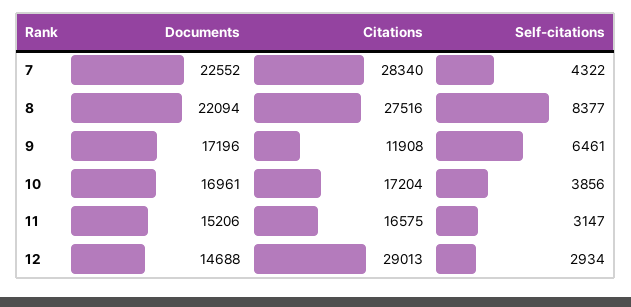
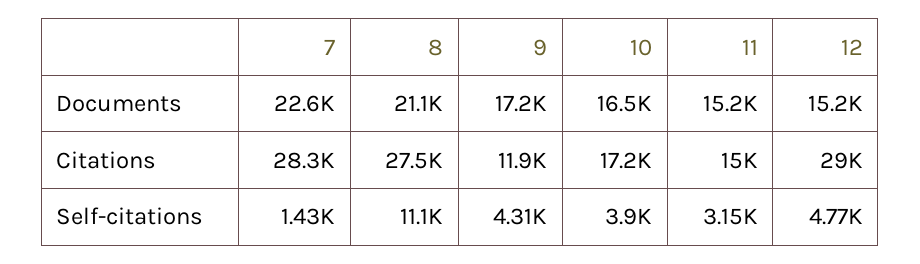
Self-citations, 7: 4322 -> 1430
Documents, 8: 22094 -> 21100
Self-citations, 8: 8377 -> 11100
Self-citations, 9: 6461 -> 4310
Documents, 10: 16961 -> 16500
Self-citations, 10: 3856 -> 3900
Citations, 11: 16575 -> 15000
Documents, 12: 14688 -> 15200
Self-citations, 12: 2934 -> 4770

